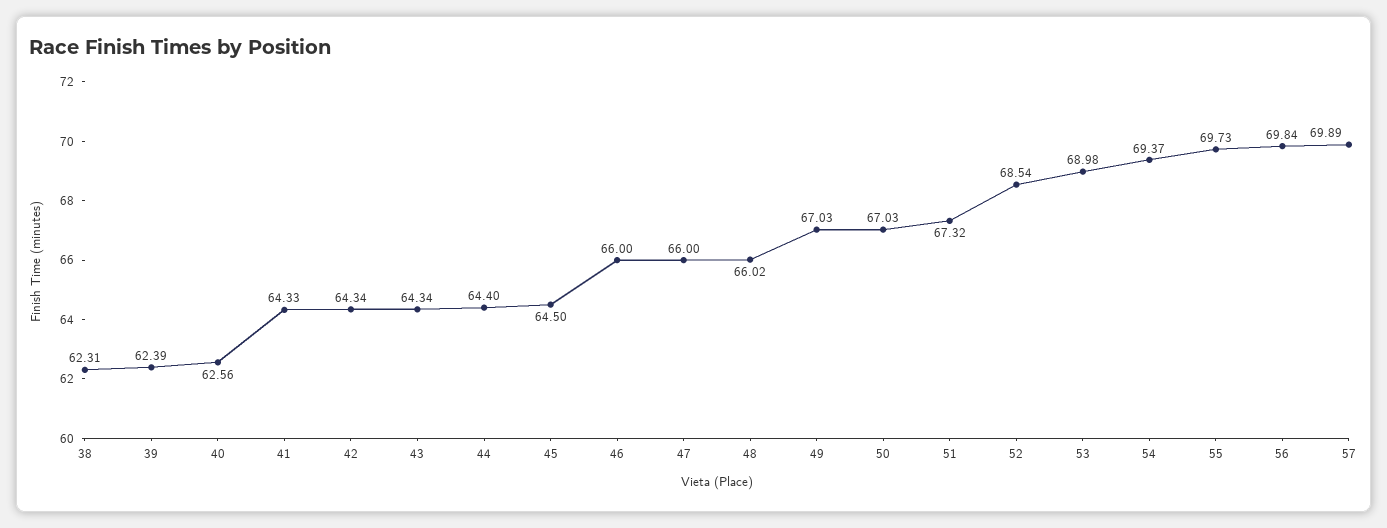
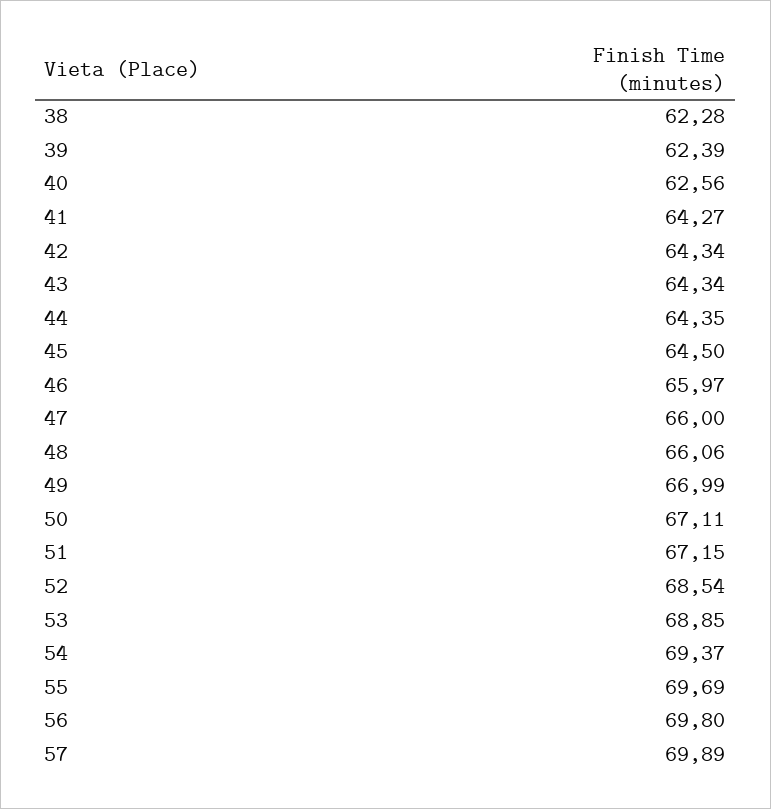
38: 62.31 -> 62.28
41: 64.33 -> 64.27
44: 64.4 -> 64.35
46: 66 -> 65.97
48: 66.02 -> 66.06
49: 67.03 -> 66.99
50: 67.03 -> 67.11
51: 67.32 -> 67.15
53: 68.98 -> 68.85
55: 69.73 -> 69.69
56: 69.84 -> 69.8

